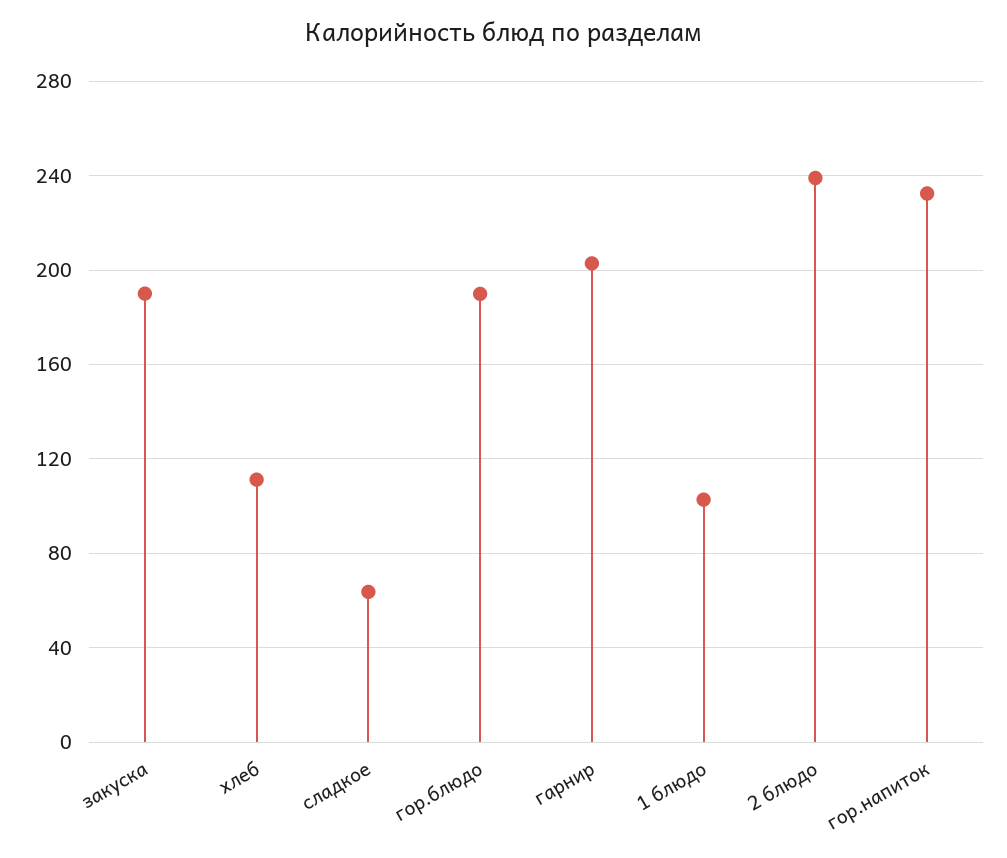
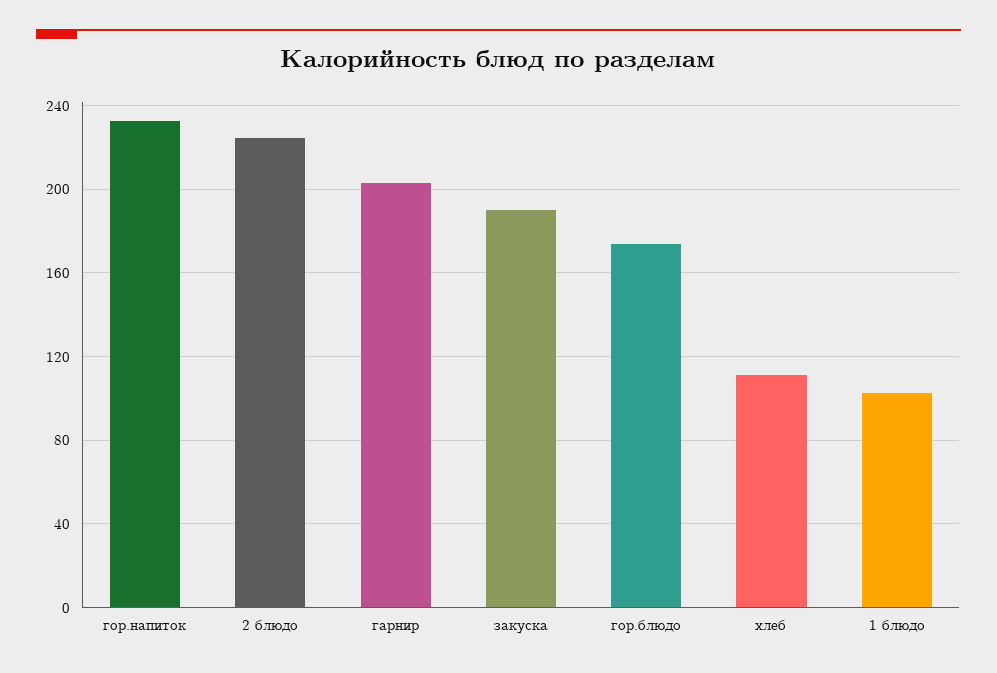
сладкое: 65 -> none
гор.блюдо: 190 -> 175
2 блюдо: 240 -> 225

